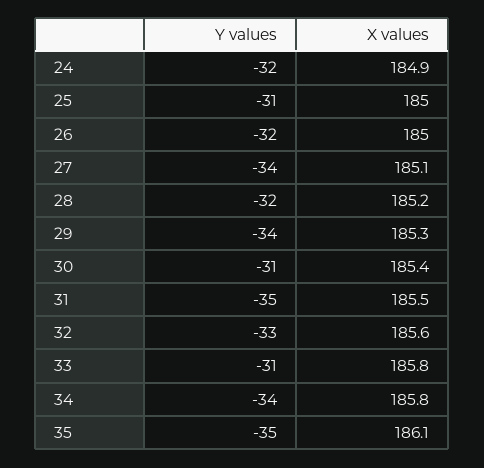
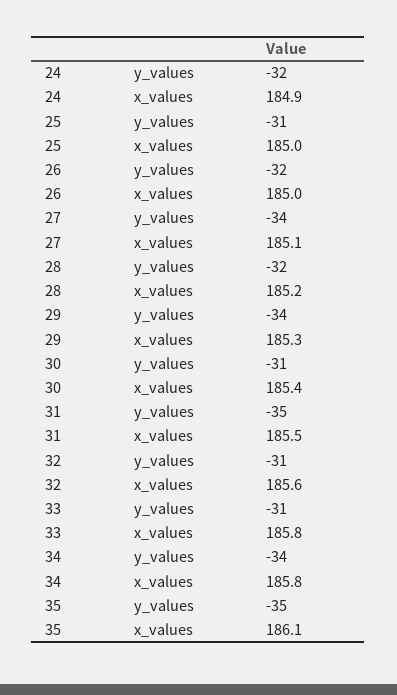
Y values, 32: -33 -> -31

